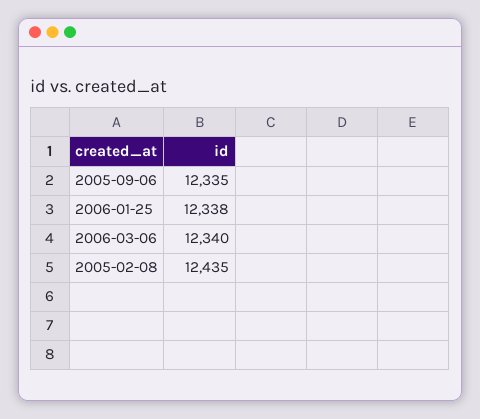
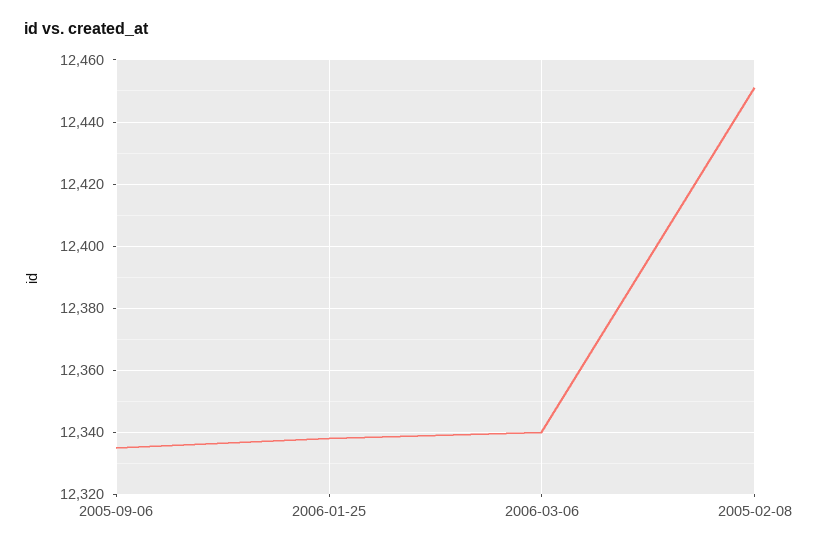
2005-02-08: 12435 -> 12450

